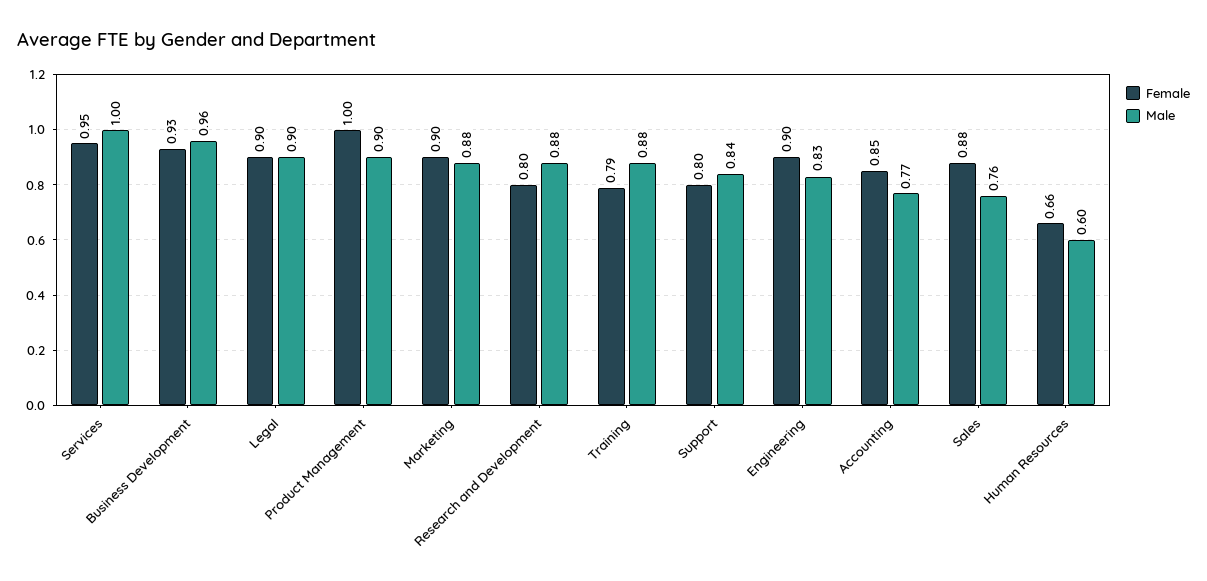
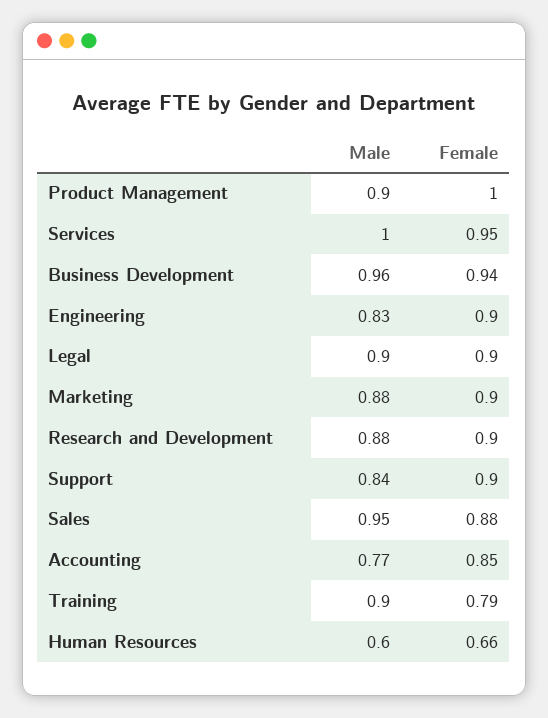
Female, Business Development: 0.93 -> 0.94
Female, Research and Development: 0.8 -> 0.9
Male, Training: 0.88 -> 0.9
Female, Support: 0.8 -> 0.9
Male, Sales: 0.76 -> 0.95

